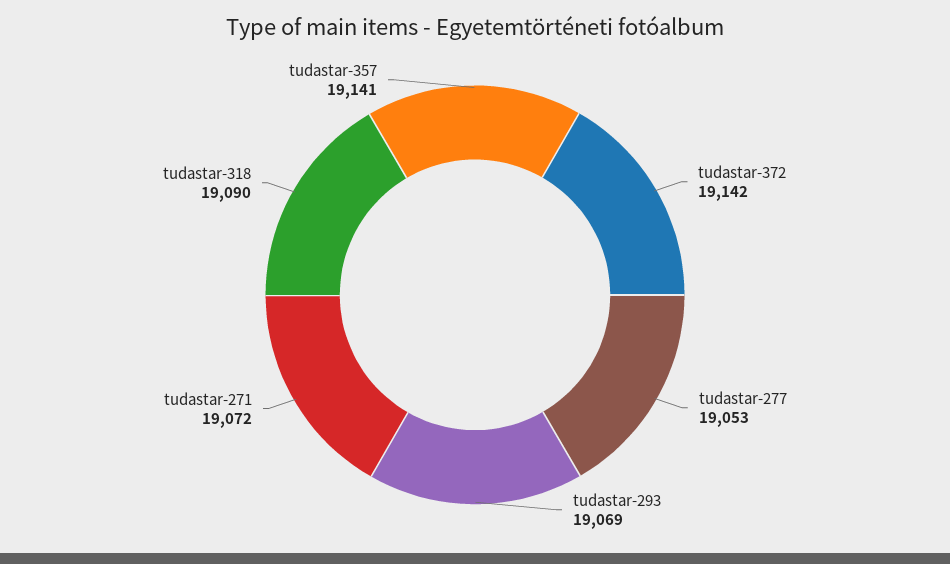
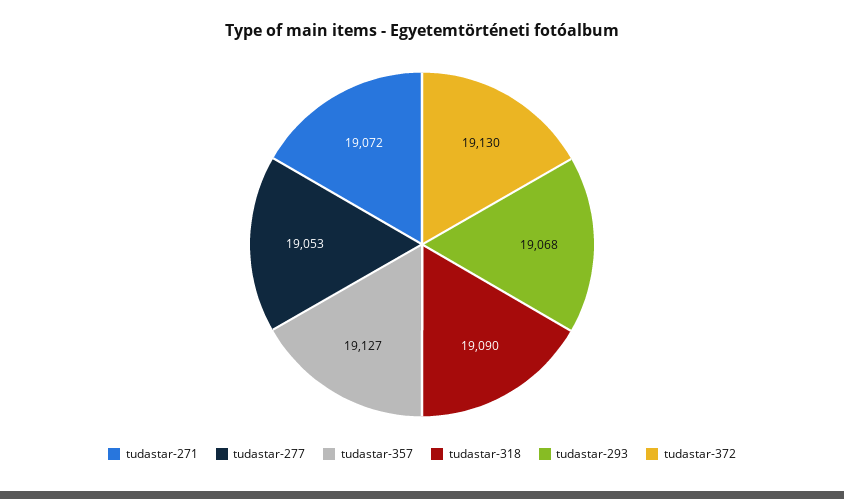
tudastar-372: 19142 -> 19130
tudastar-293: 19069 -> 19068
tudastar-357: 19141 -> 19127

